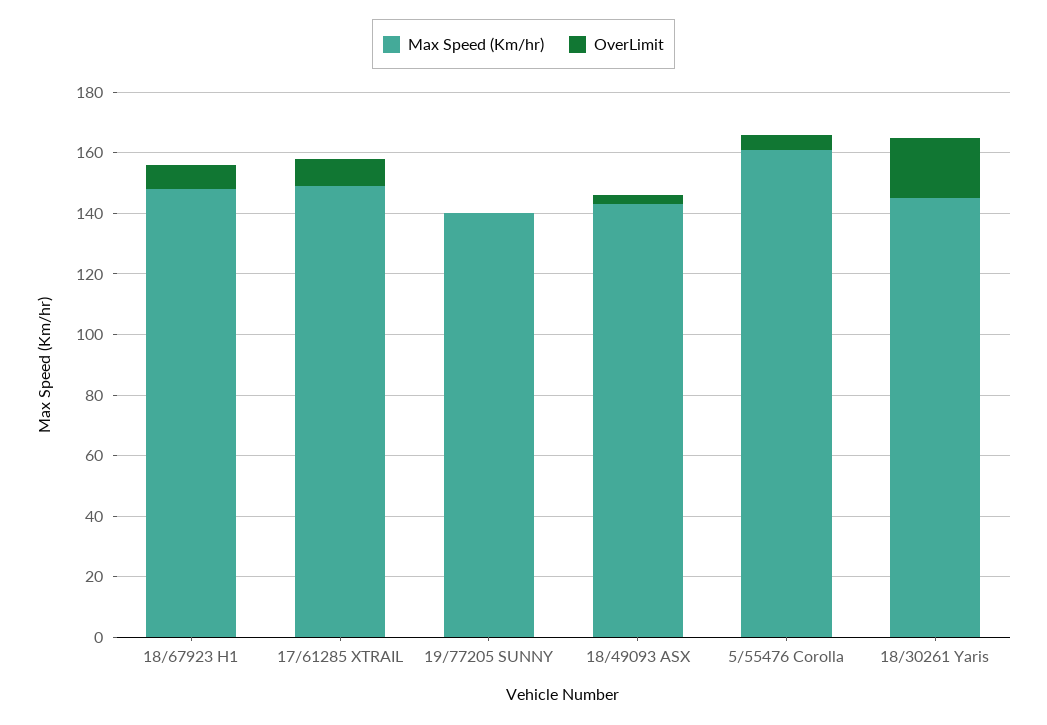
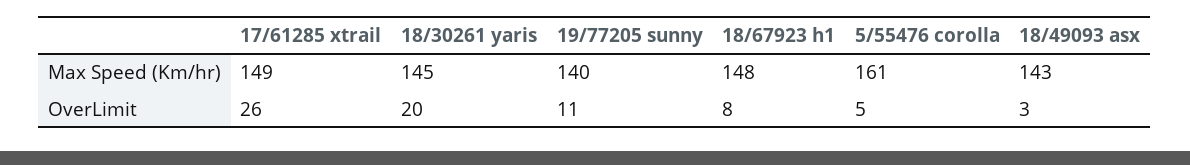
OverLimit, 17/61285 XTRAIL: 10 -> 26
OverLimit, 19/77205 SUNNY: 0 -> 11

